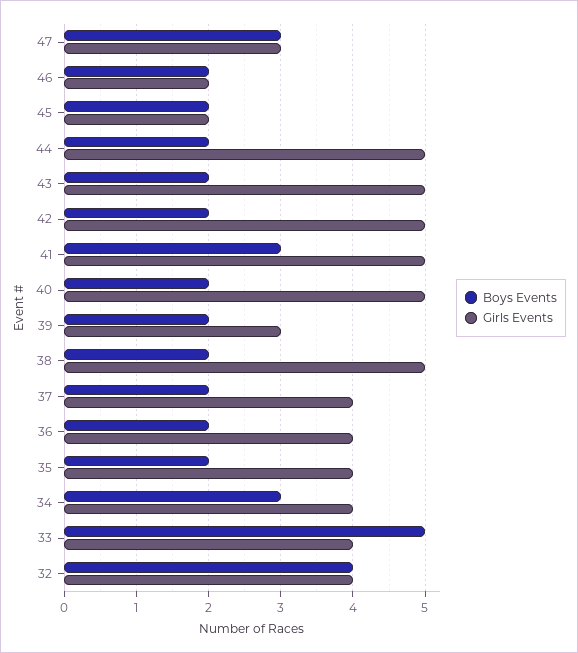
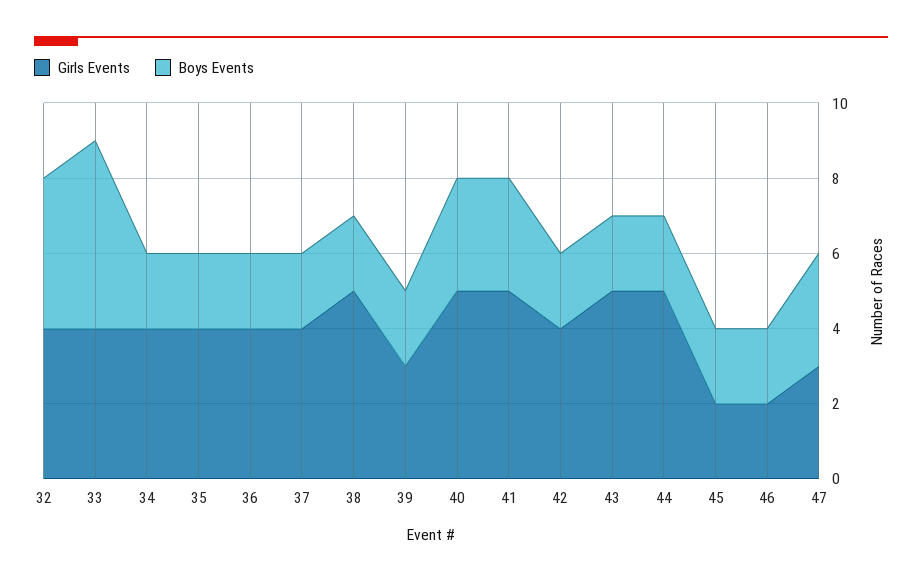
Girls Events, 42: 5 -> 4
Boys Events, 40: 2 -> 3
Boys Events, 34: 3 -> 2

